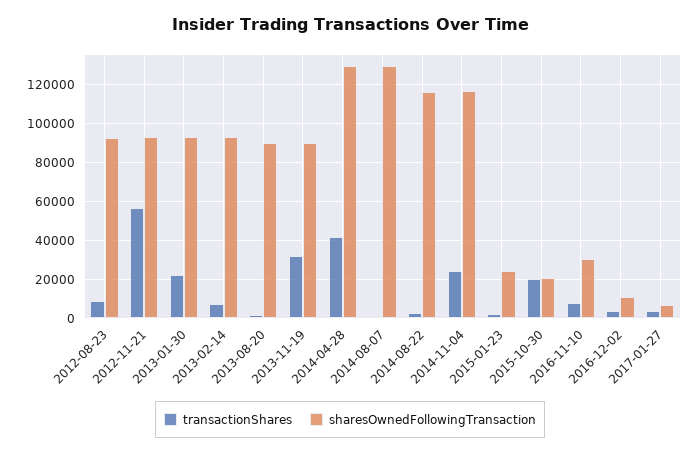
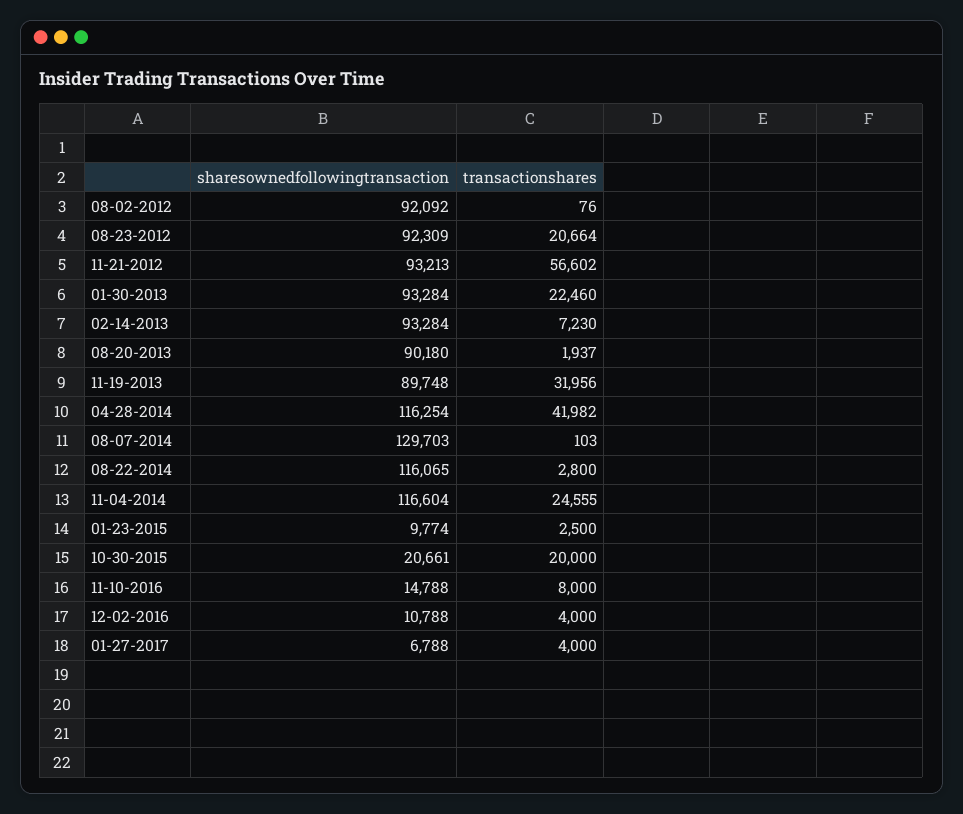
transactionShares, 2012-08-23: 10000 -> 20664
sharesOwnedFollowingTransaction, 2014-04-28: 130000 -> 116254
sharesOwnedFollowingTransaction, 2015-01-23: 25000 -> 9774
sharesOwnedFollowingTransaction, 2016-11-10: 30000 -> 14788
sharesOwnedFollowingTransaction, 08-02-2012: none -> 92092
transactionShares, 08-02-2012: none -> 76

